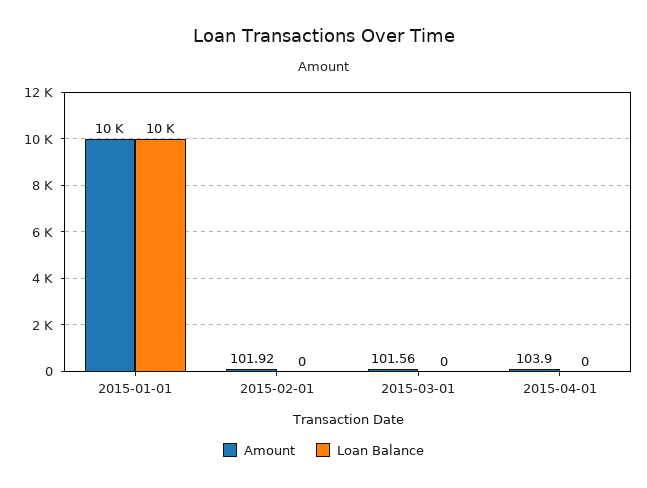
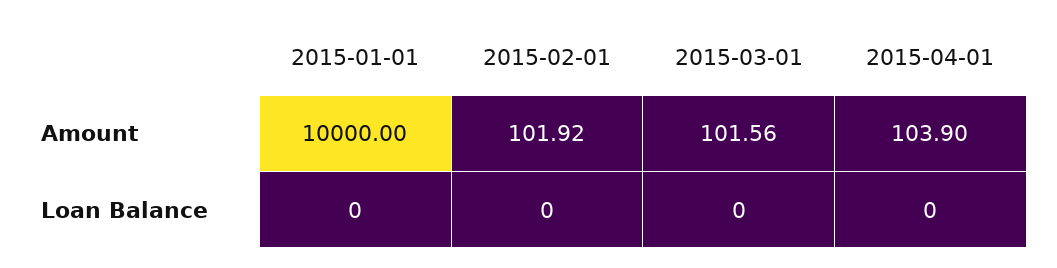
Loan Balance, 2015-01-01: 10000 -> 0

